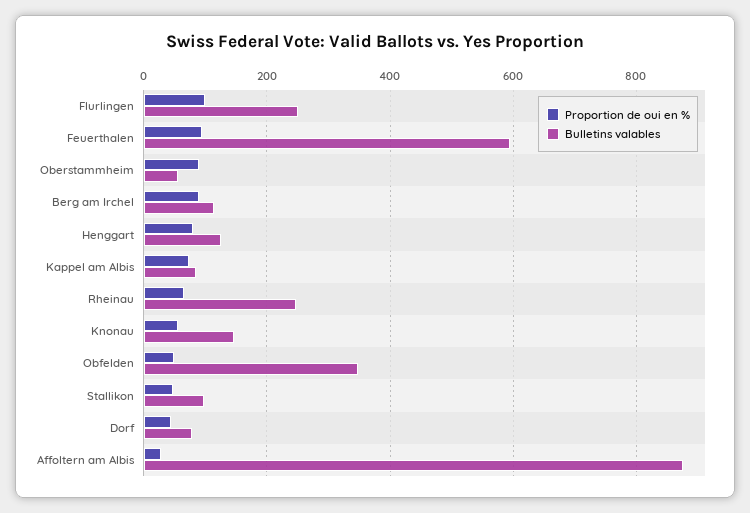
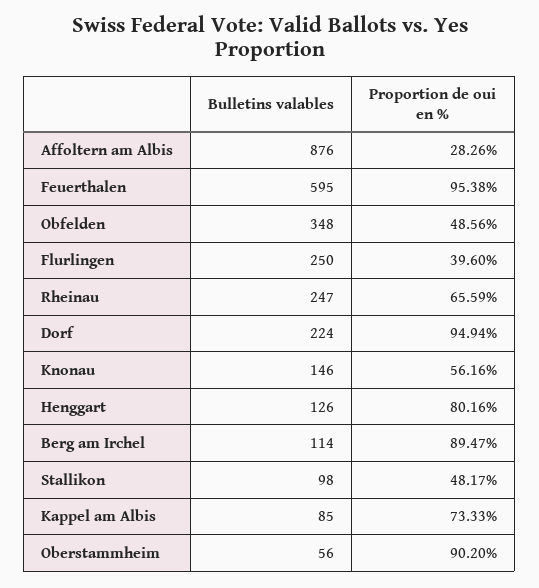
Proportion de oui en %, Flurlingen: 100 -> 39.6
Proportion de oui en %, Dorf: 40 -> 94.94
Bulletins valables, Dorf: 80 -> 224

